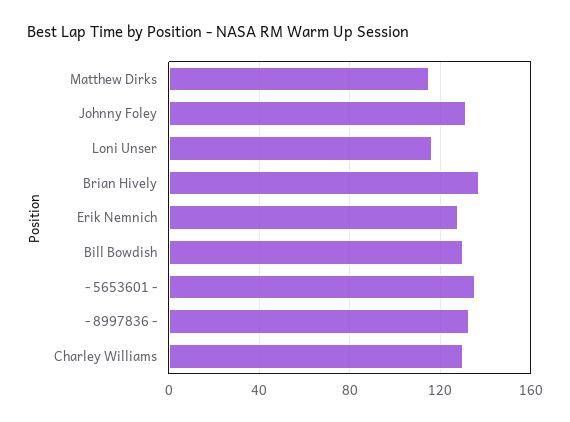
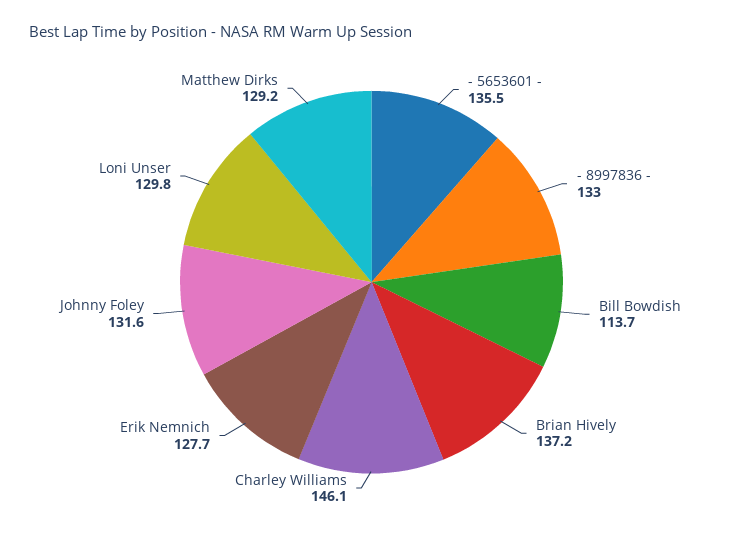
Matthew Dirks: 115 -> 129.2
Loni Unser: 115 -> 129.8
Bill Bowdish: 130 -> 113.7
Charley Williams: 130 -> 146.1

